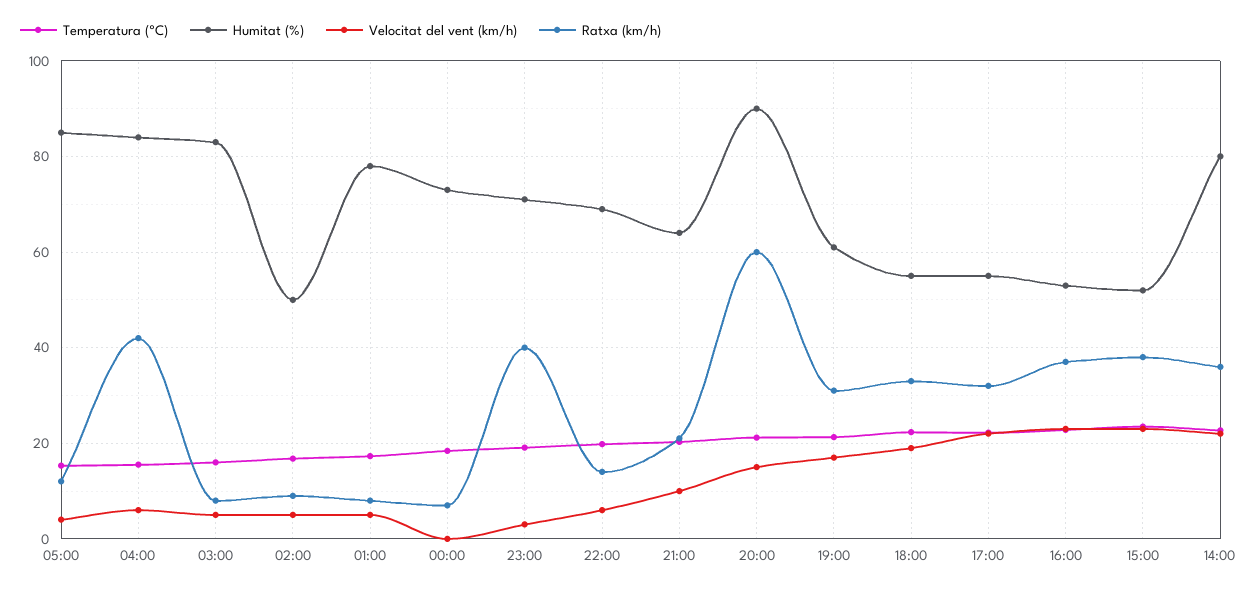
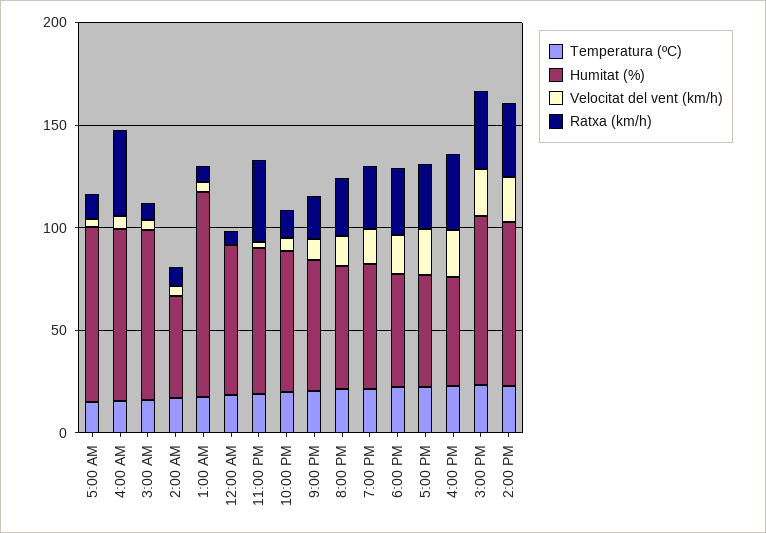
Humitat (%), 01:00: 78 -> 100
Humitat (%), 20:00: 90 -> 60
Ratxa (km/h), 20:00: 60 -> 30
Humitat (%), 15:00: 52 -> 80

